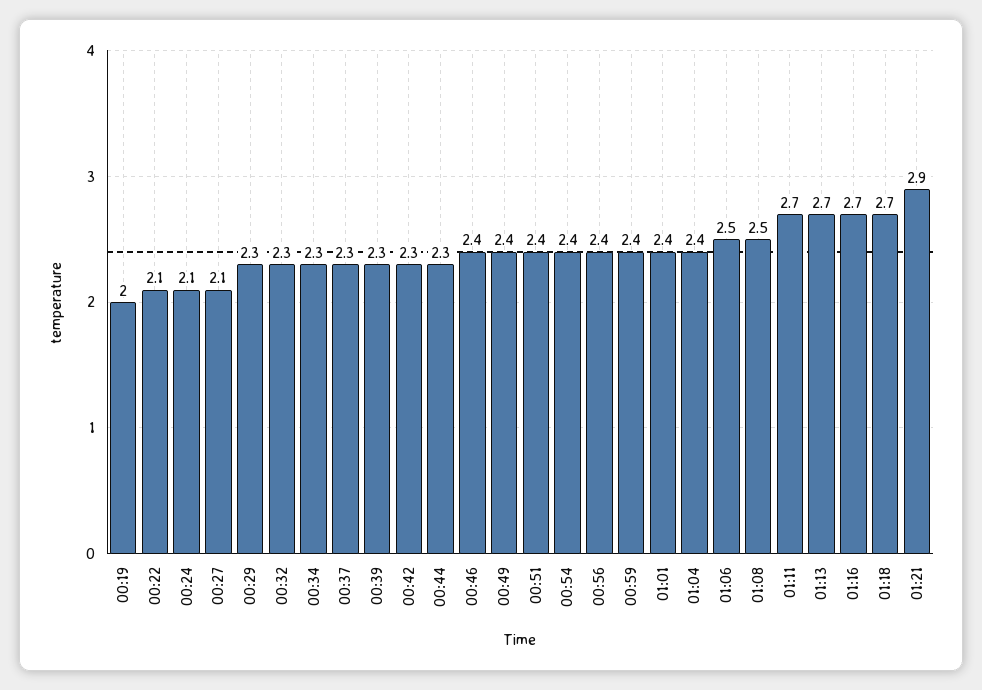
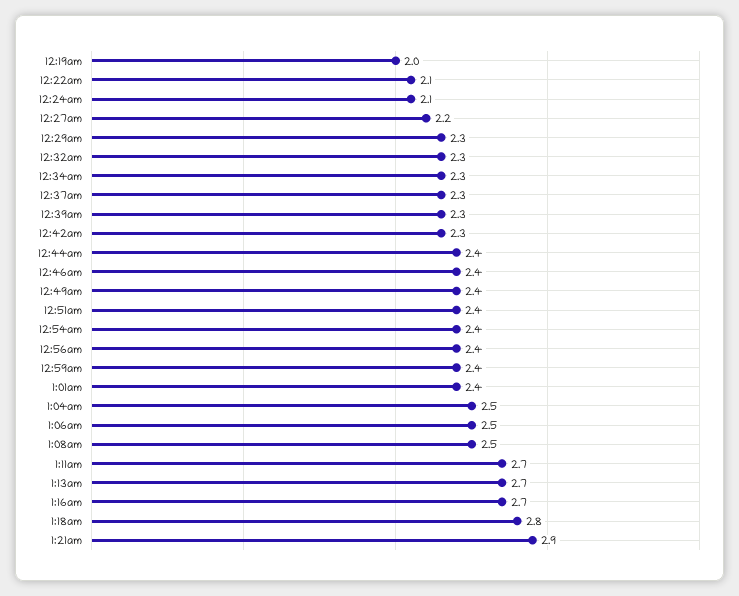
00:27: 2.1 -> 2.2
00:44: 2.3 -> 2.4
01:04: 2.4 -> 2.5
01:18: 2.7 -> 2.8

